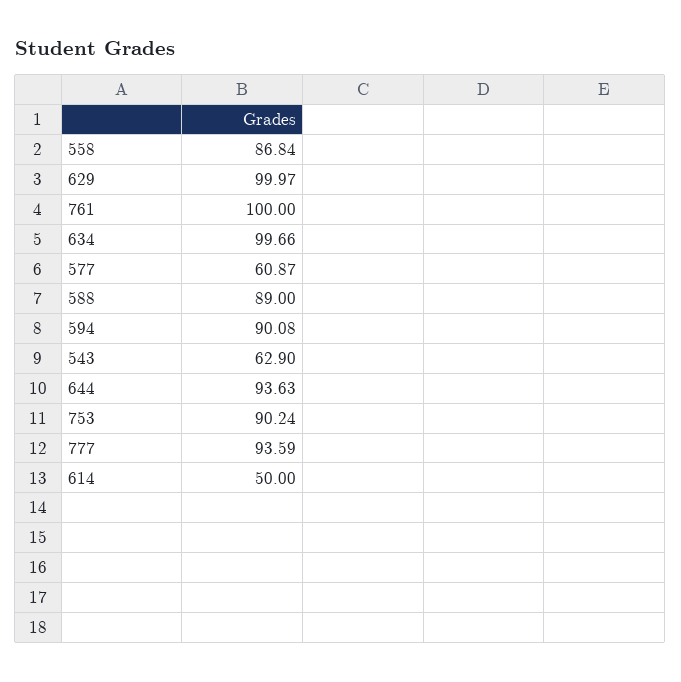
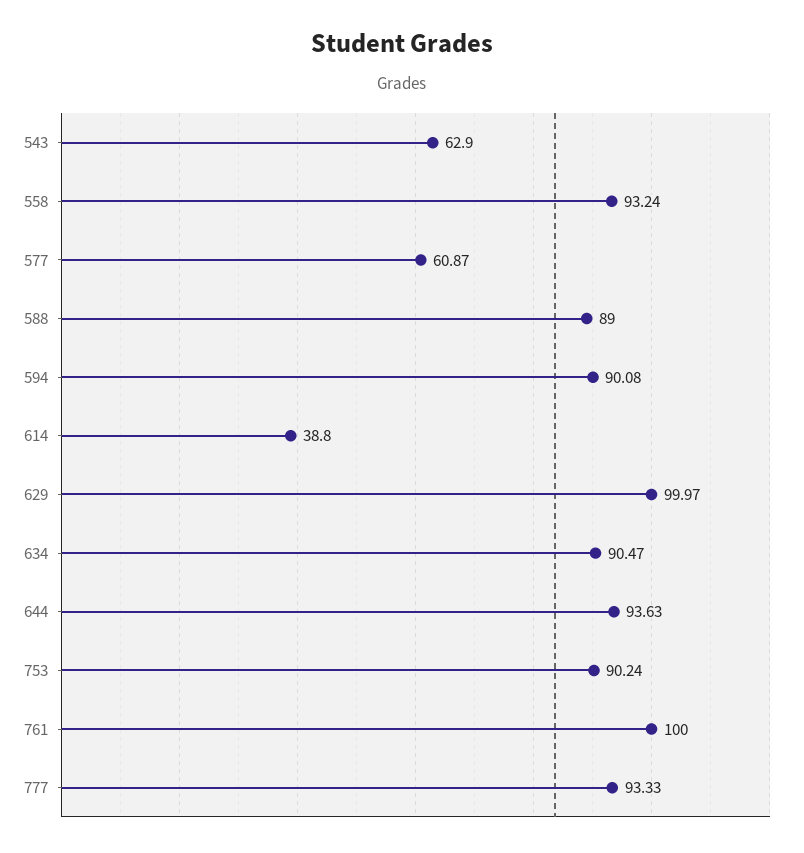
558: 86.84 -> 93.24
634: 99.66 -> 90.47
777: 93.59 -> 93.33
614: 50 -> 38.8

